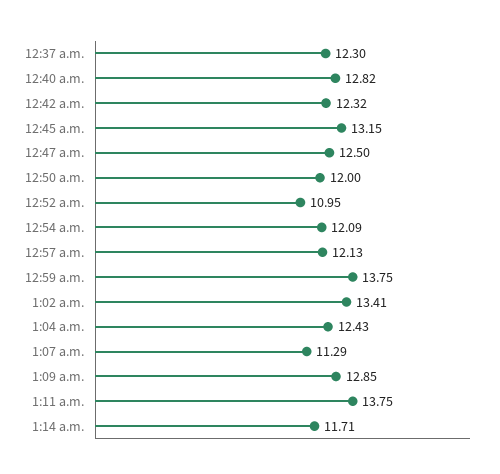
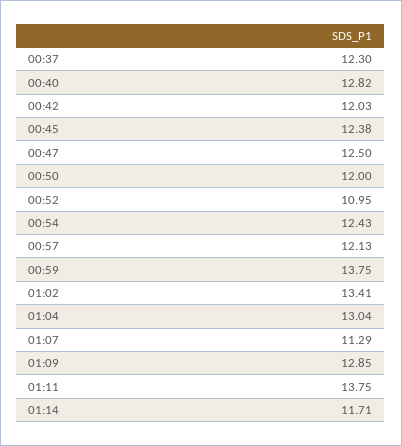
12:42 a.m.: 12.32 -> 12.03
12:45 a.m.: 13.15 -> 12.38
12:54 a.m.: 12.09 -> 12.43
1:04 a.m.: 12.43 -> 13.04

